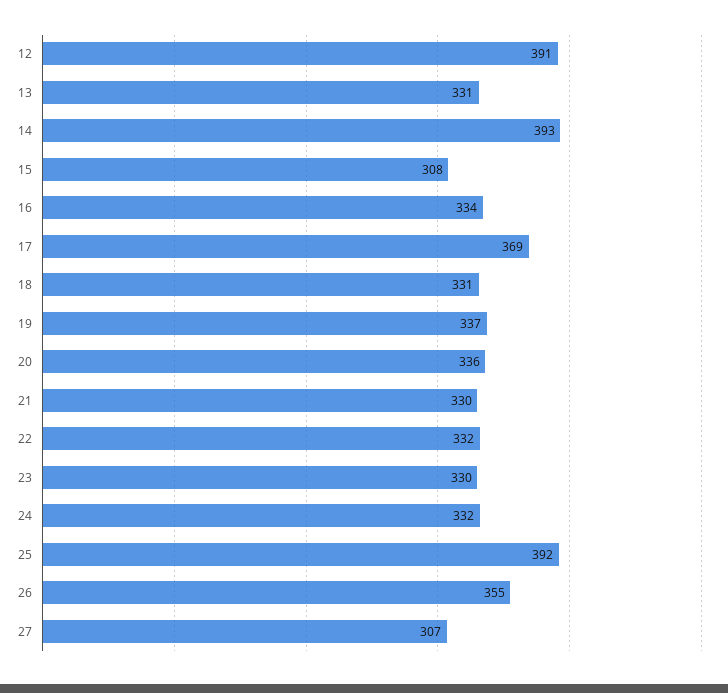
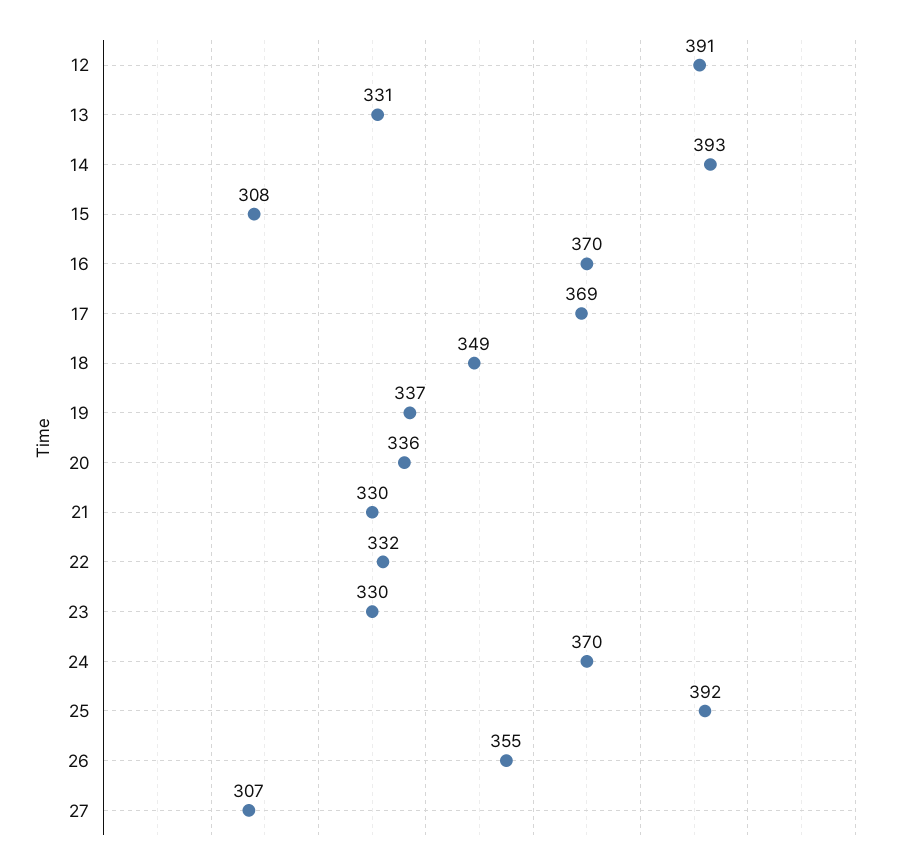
16: 334 -> 370
18: 331 -> 349
24: 332 -> 370

